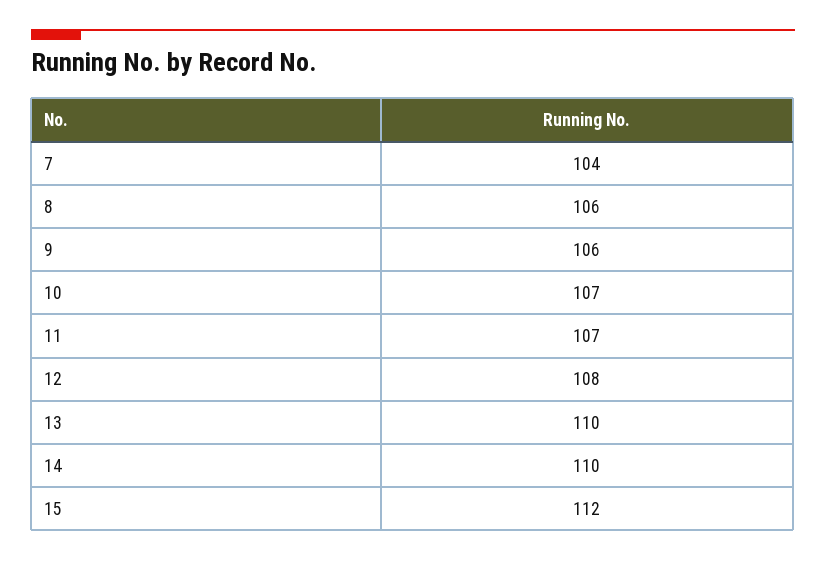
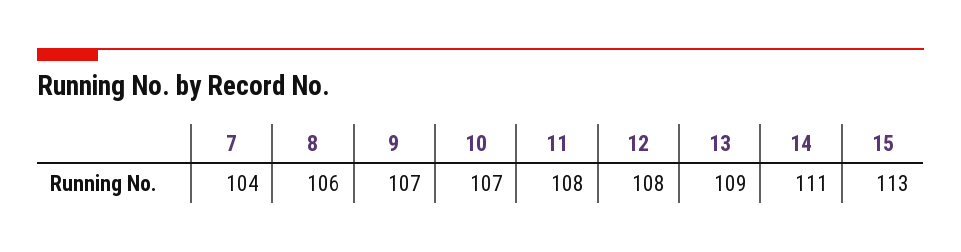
9: 106 -> 107
11: 107 -> 108
13: 110 -> 109
14: 110 -> 111
15: 112 -> 113

